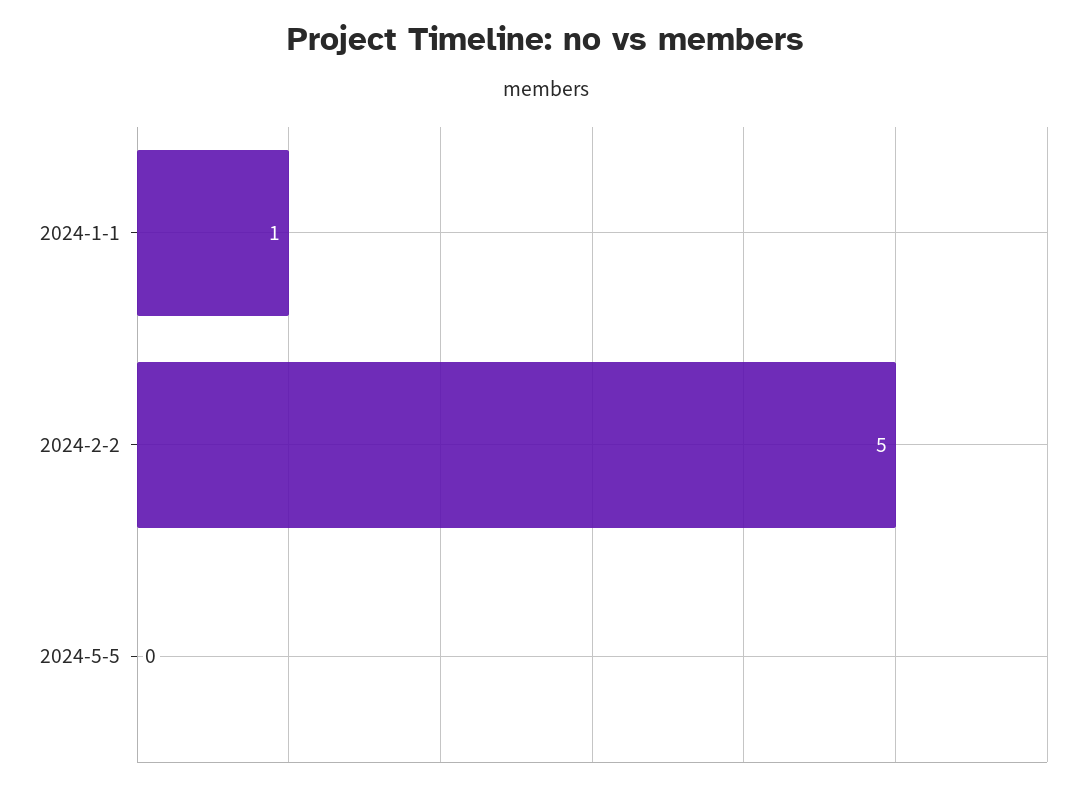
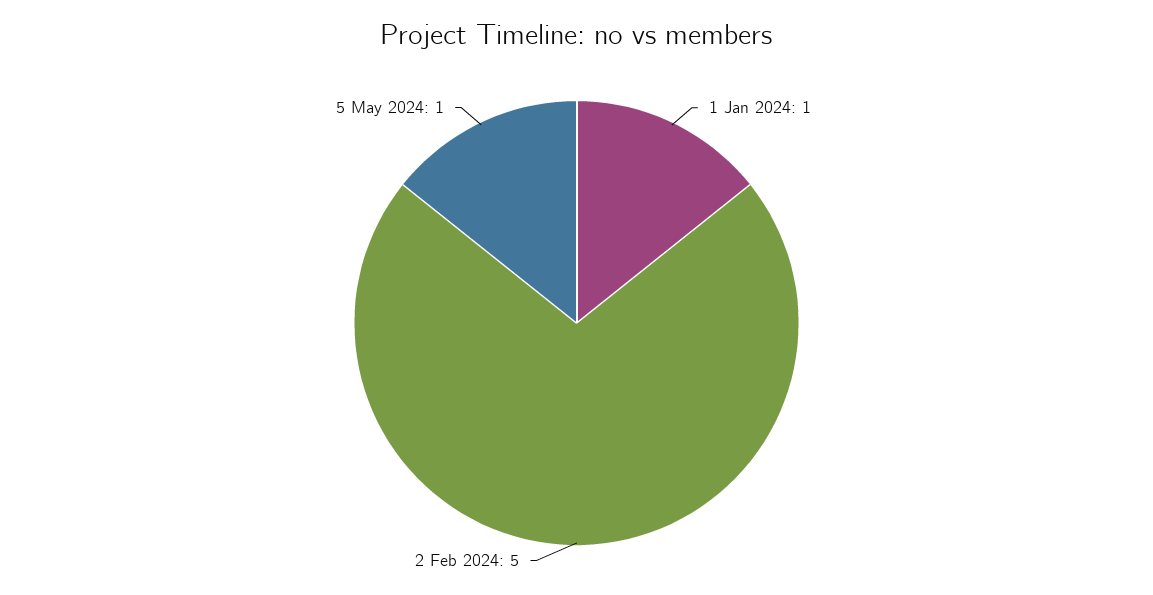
2024-5-5: 0 -> 1

